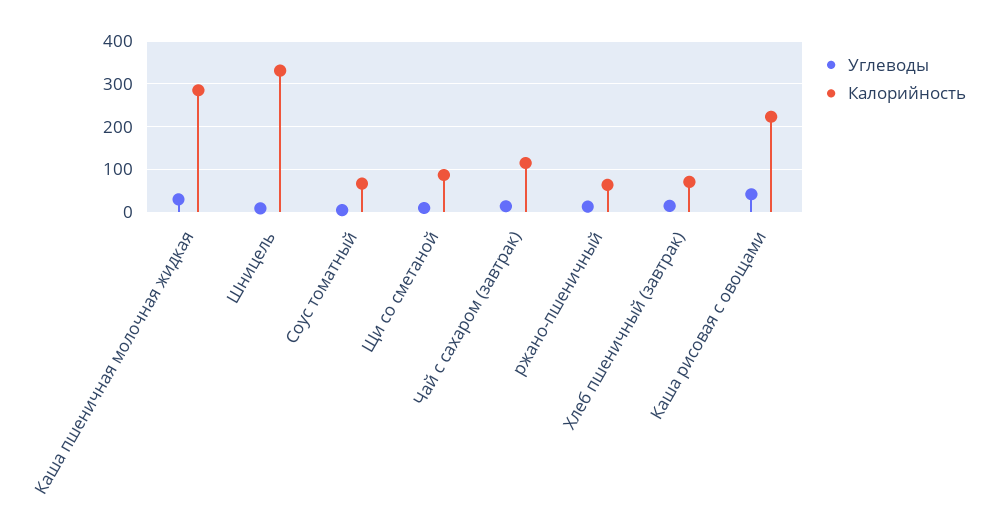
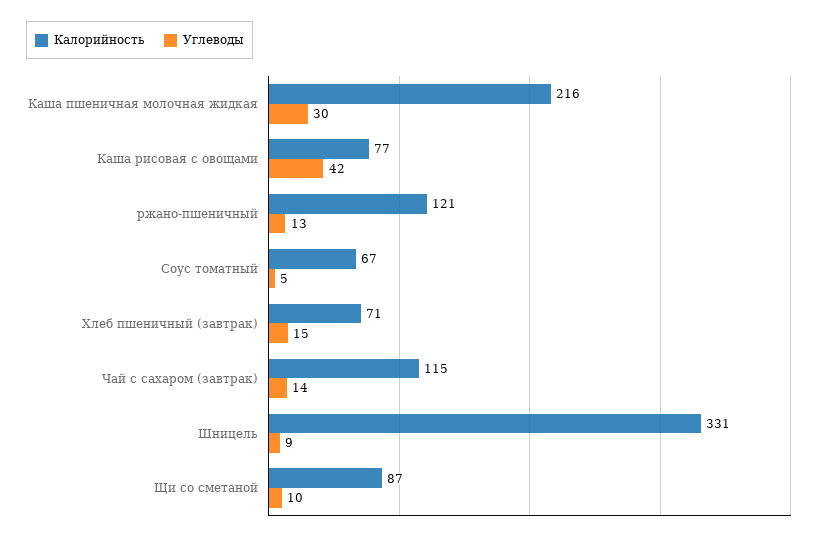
Калорийность, Каша пшеничная молочная жидкая: 280 -> 216
Калорийность, ржано-пшеничный: 60 -> 121
Калорийность, Каша рисовая с овощами: 220 -> 77

